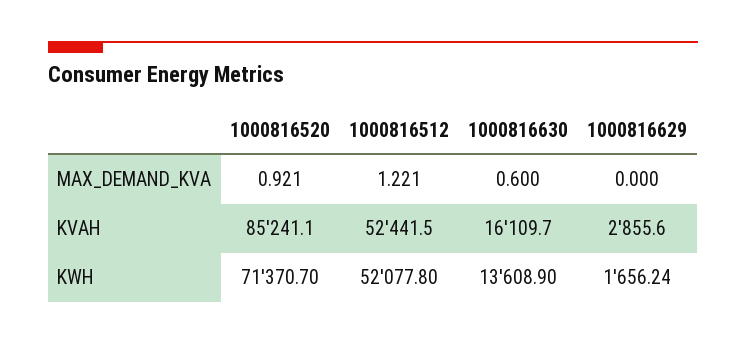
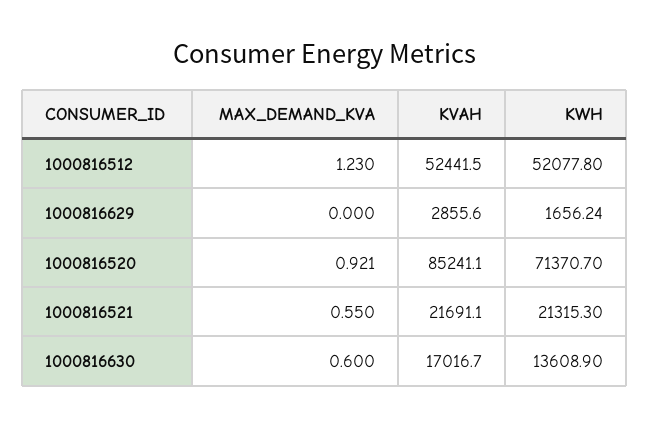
1000816512, MAX_DEMAND_KVA: 1.221 -> 1.23
1000816630, KVAH: 16109.7 -> 17016.7
1000816521, MAX_DEMAND_KVA: none -> 0.55
1000816521, KVAH: none -> 21691.1
1000816521, KWH: none -> 21315.3

